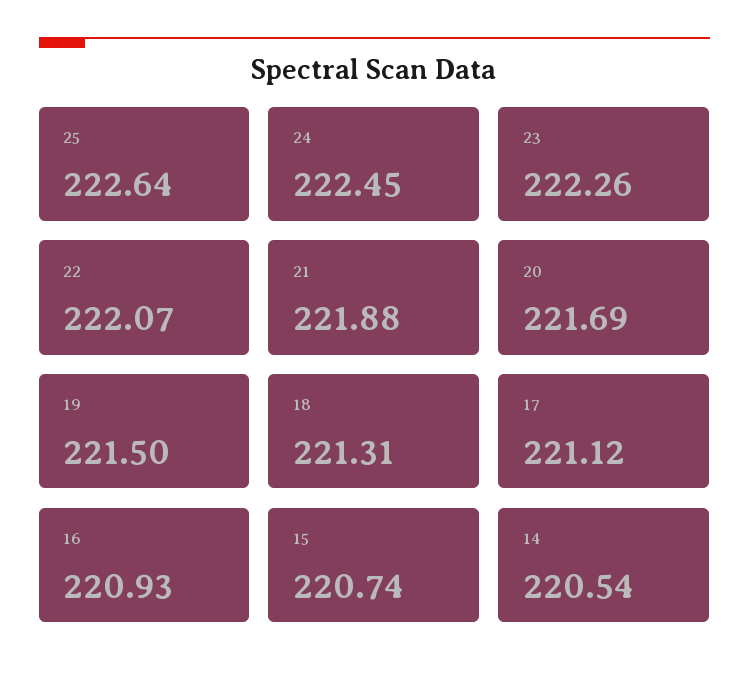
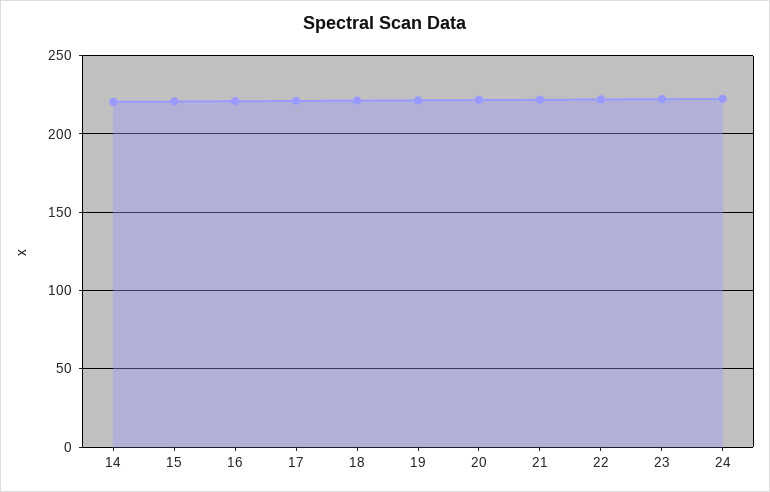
25: 222.64 -> none

